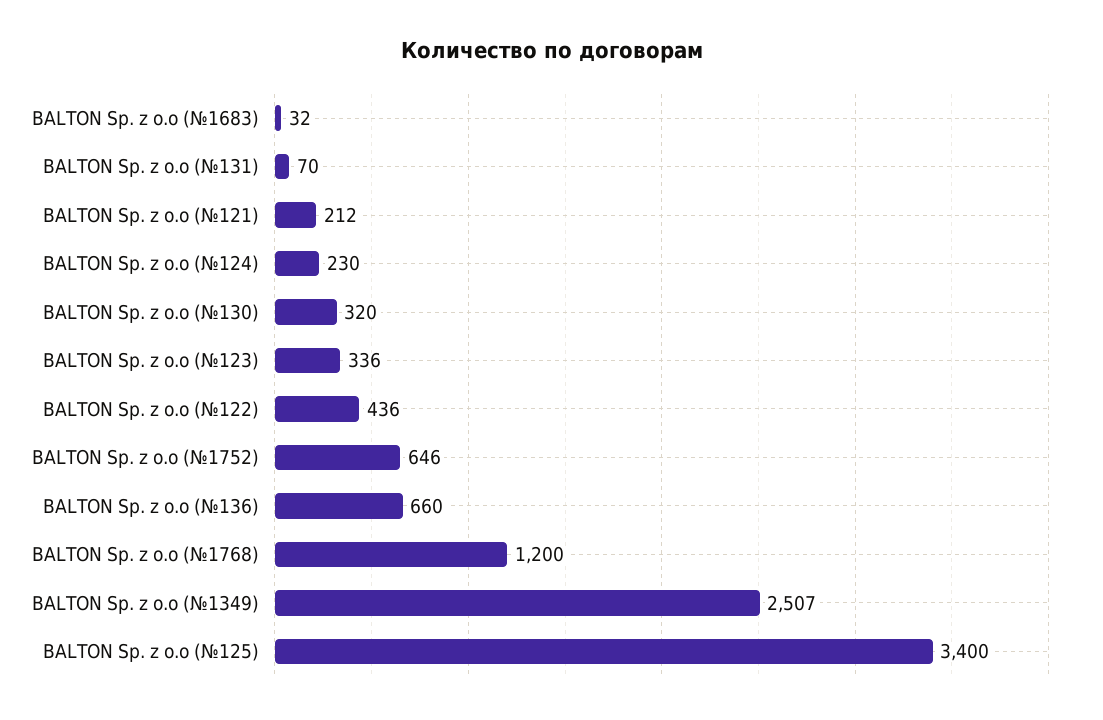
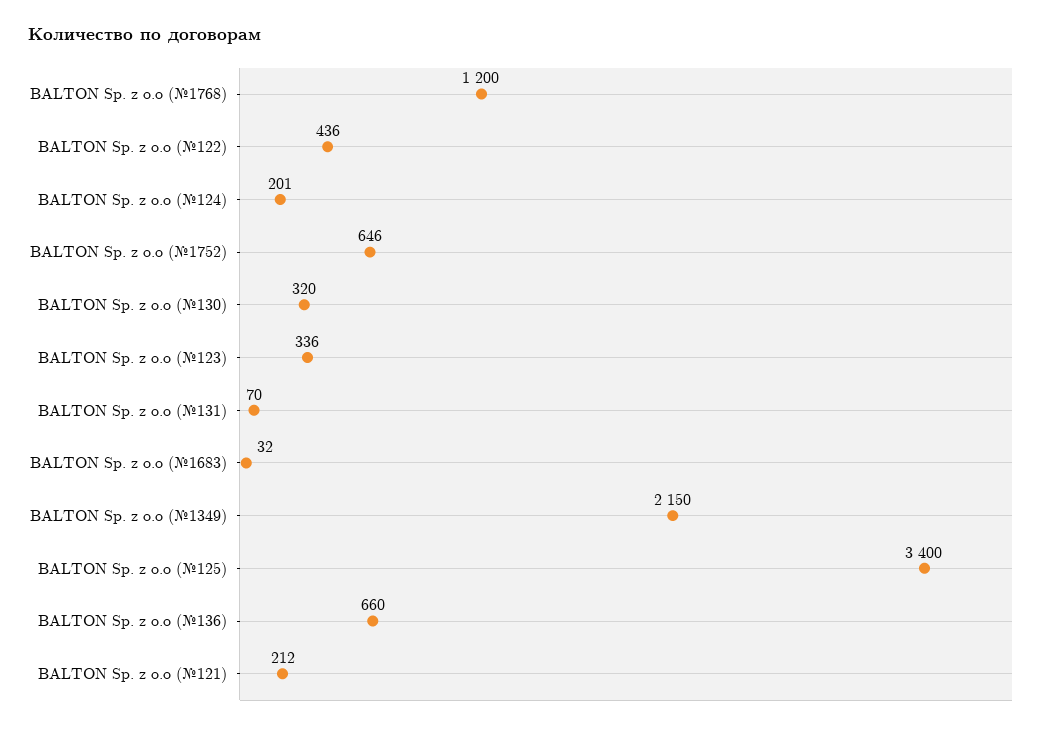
BALTON Sp. z o.o (№124): 230 -> 201
BALTON Sp. z o.o (№1349): 2507 -> 2150

